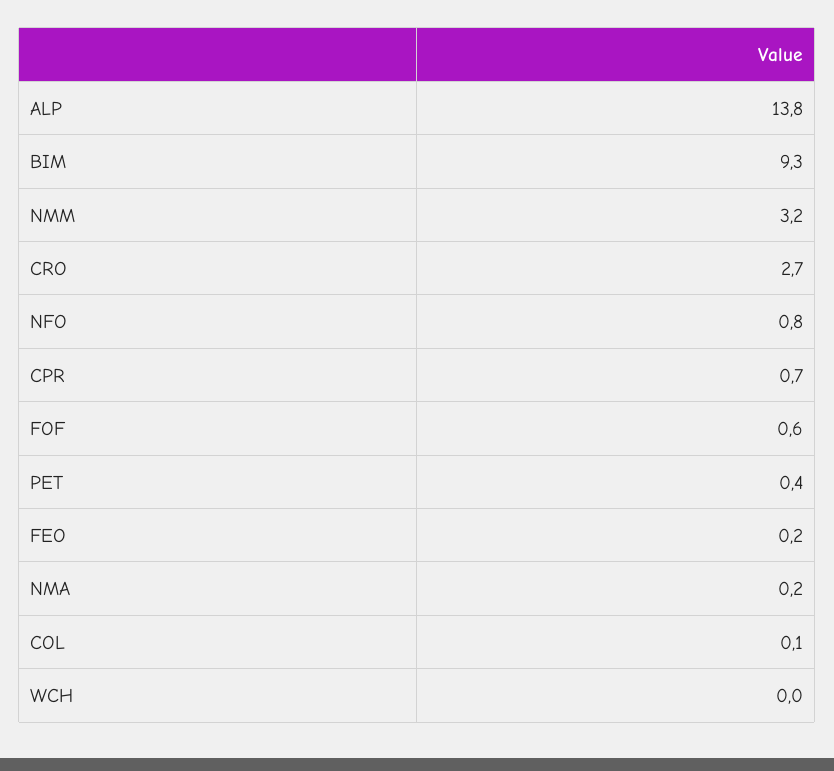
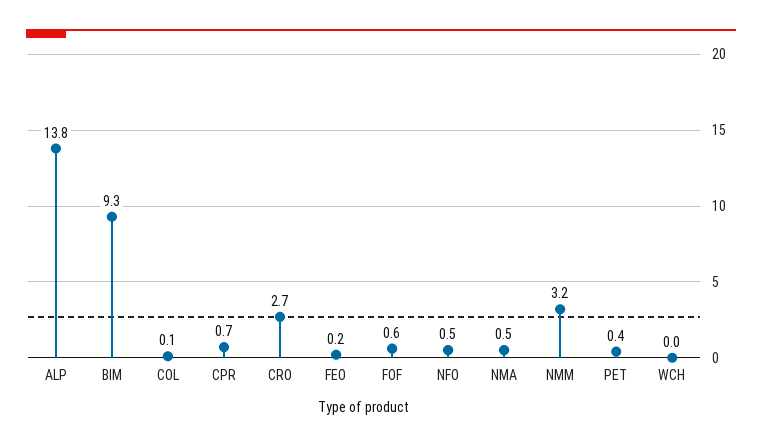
NFO: 0.8 -> 0.5
NMA: 0.2 -> 0.5

